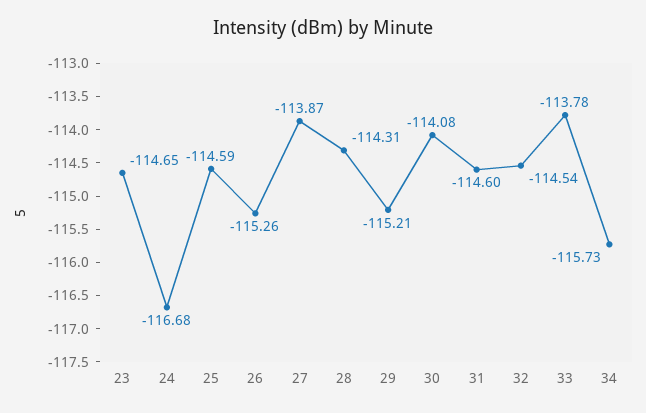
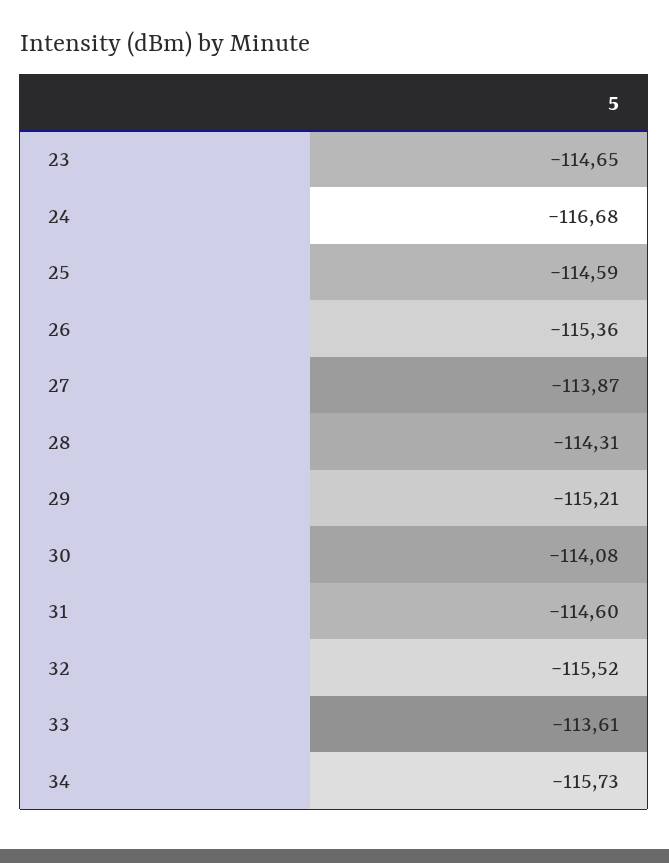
26: -115.26 -> -115.36
32: -114.54 -> -115.52
33: -113.78 -> -113.61

